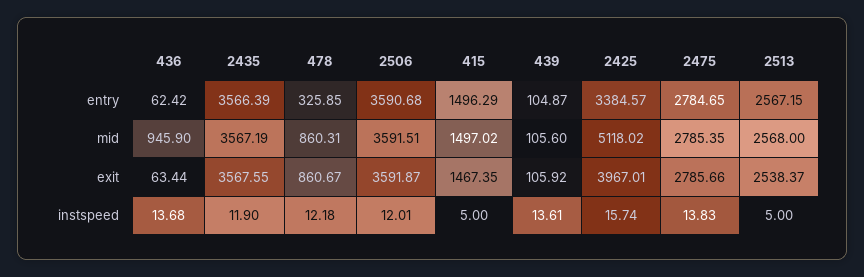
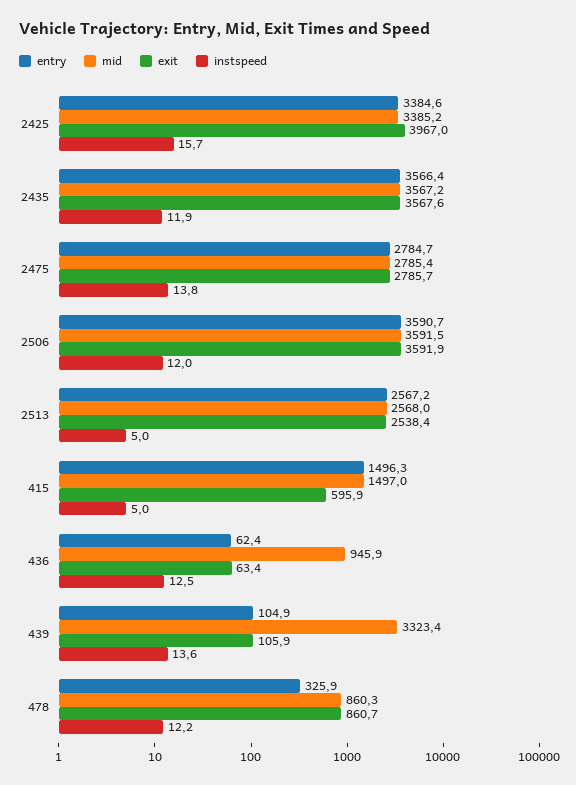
mid, 439: 105.6 -> 3323.4
mid, 2425: 5118.02 -> 3385.2
exit, 415: 1467.35 -> 595.9
instspeed, 436: 13.68 -> 12.5

